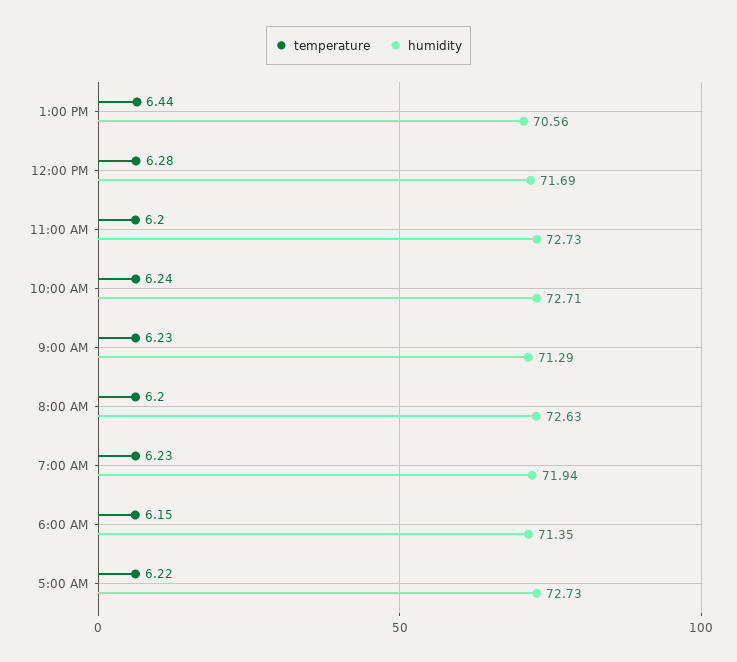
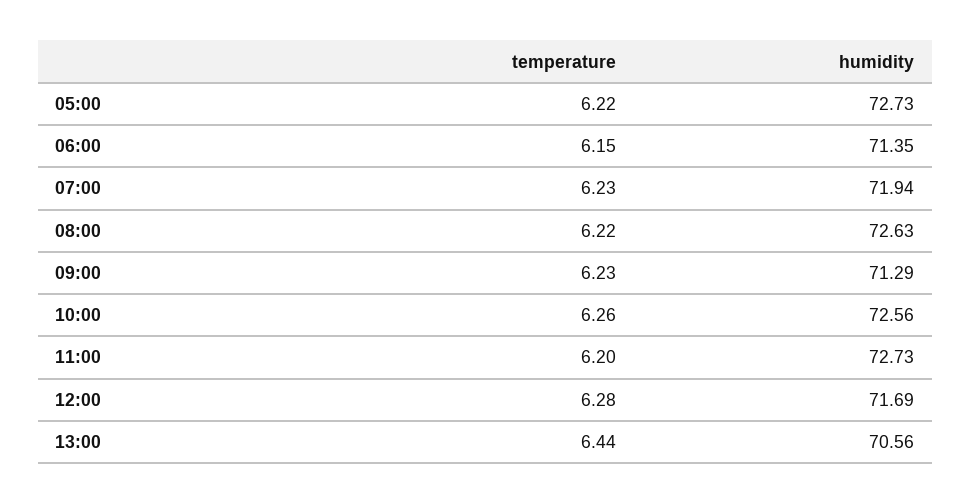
temperature, 10:00 AM: 6.24 -> 6.26
humidity, 10:00 AM: 72.71 -> 72.56
temperature, 8:00 AM: 6.2 -> 6.22

